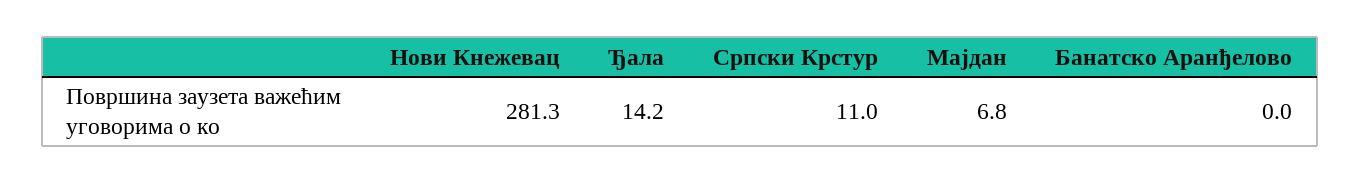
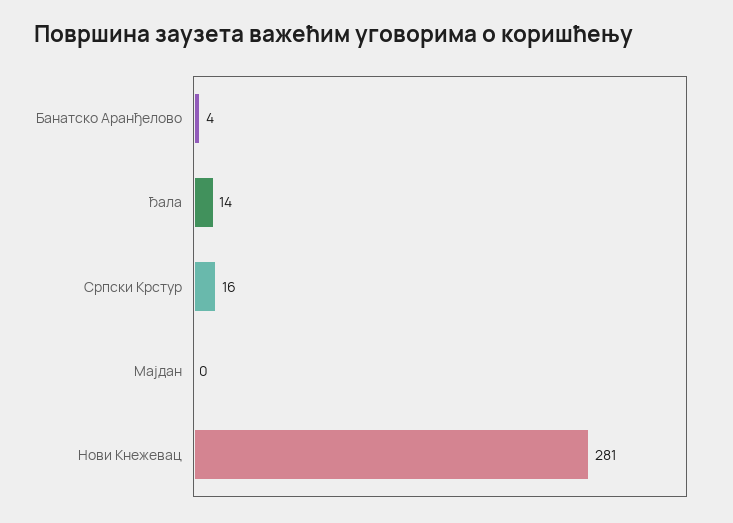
Српски Крстур: 11 -> 16
Мајдан: 6.8 -> 0
Банатско Аранђелово: 0 -> 4

